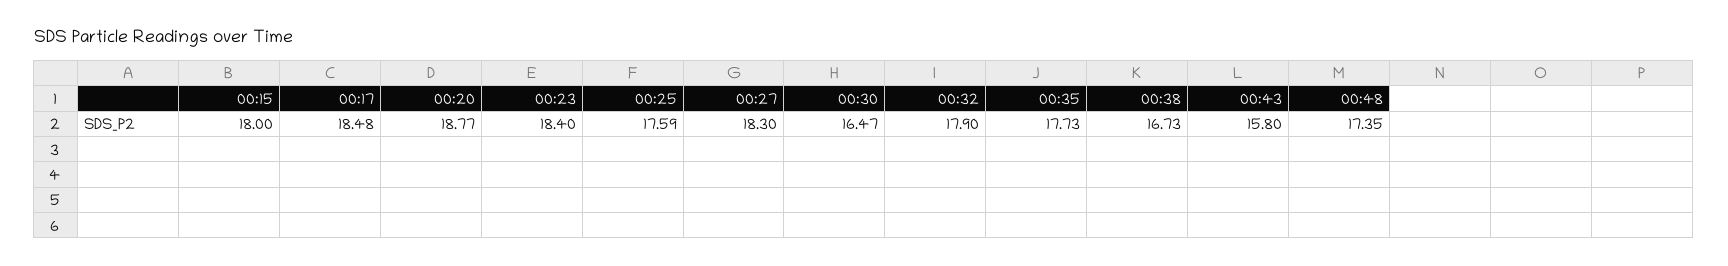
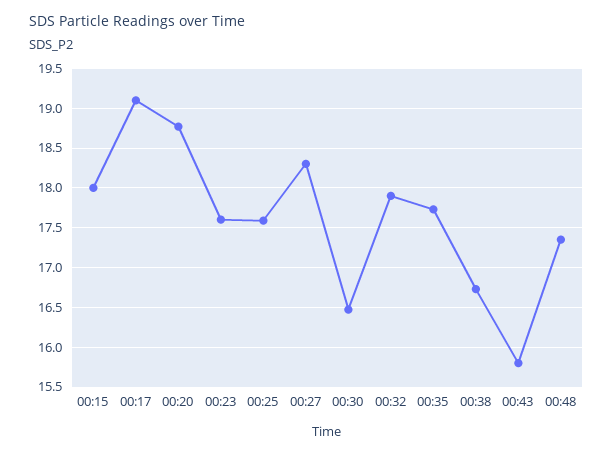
00:17: 18.48 -> 19.1
00:23: 18.4 -> 17.6

